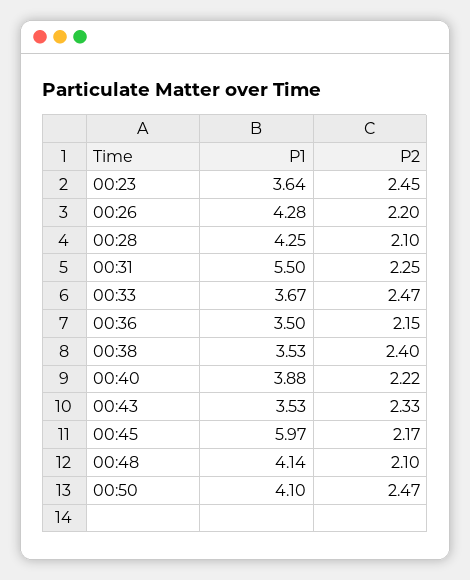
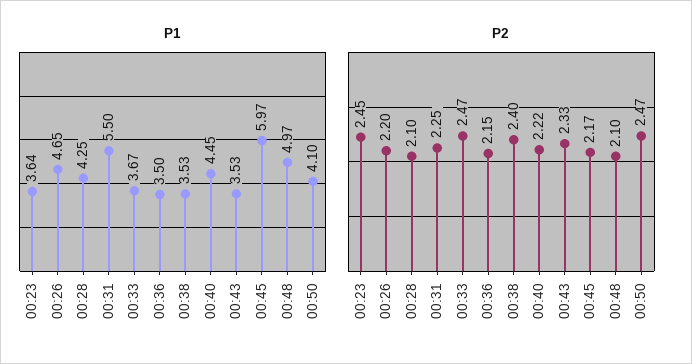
P1, 00:26: 4.28 -> 4.65
P1, 00:40: 3.88 -> 4.45
P1, 00:48: 4.14 -> 4.97

